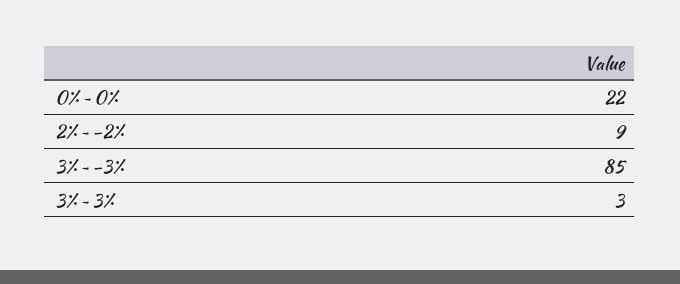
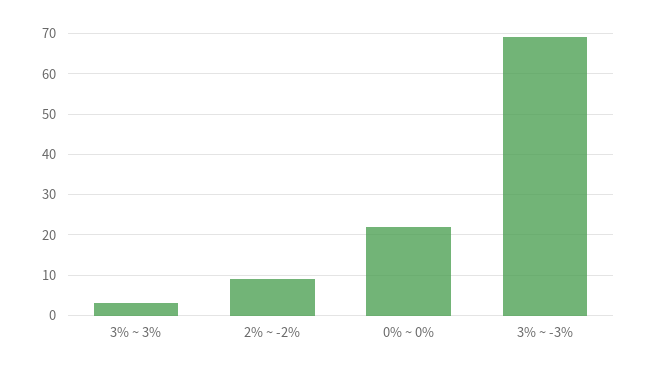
3% ~ -3%: 85 -> 70

